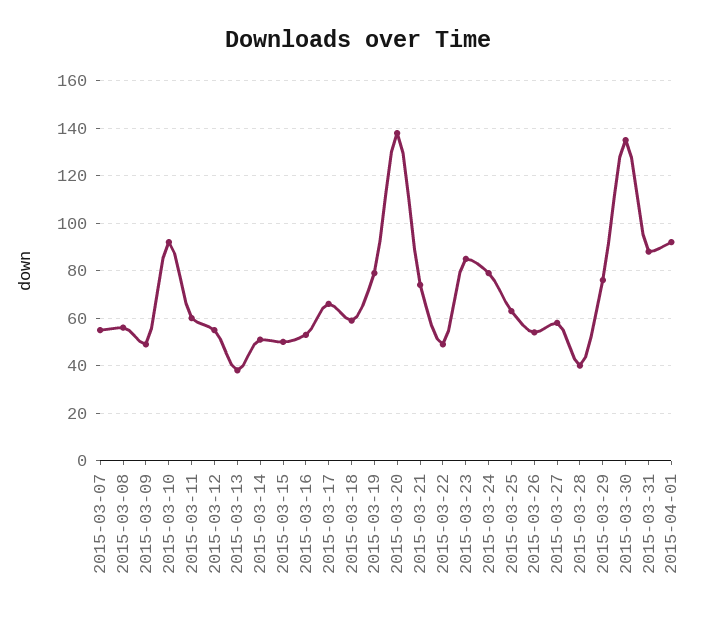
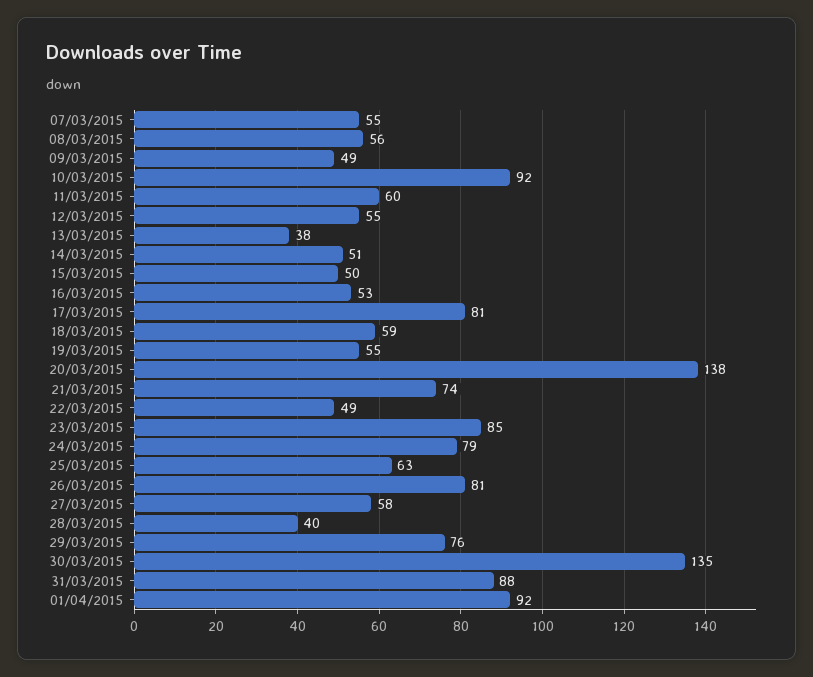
2015-03-17: 65 -> 81
2015-03-19: 80 -> 55
2015-03-26: 55 -> 81

